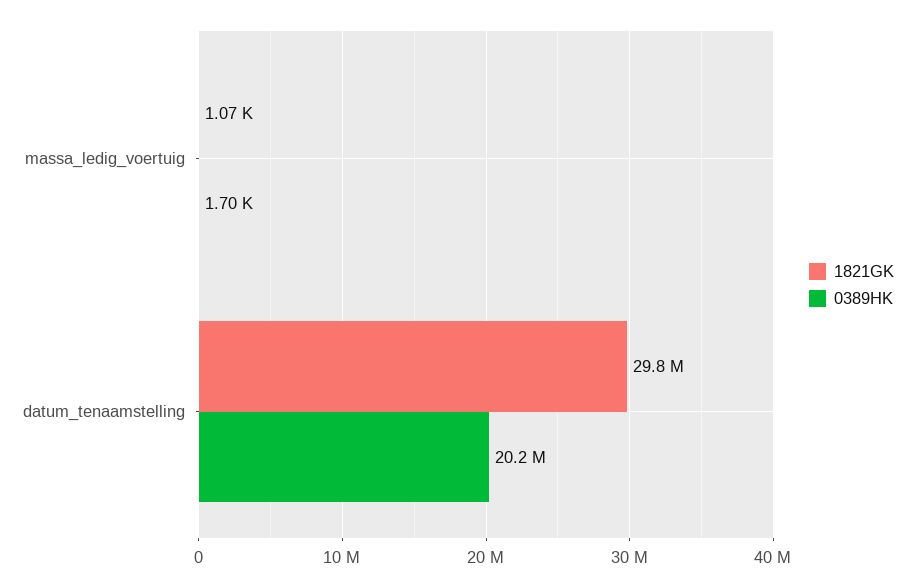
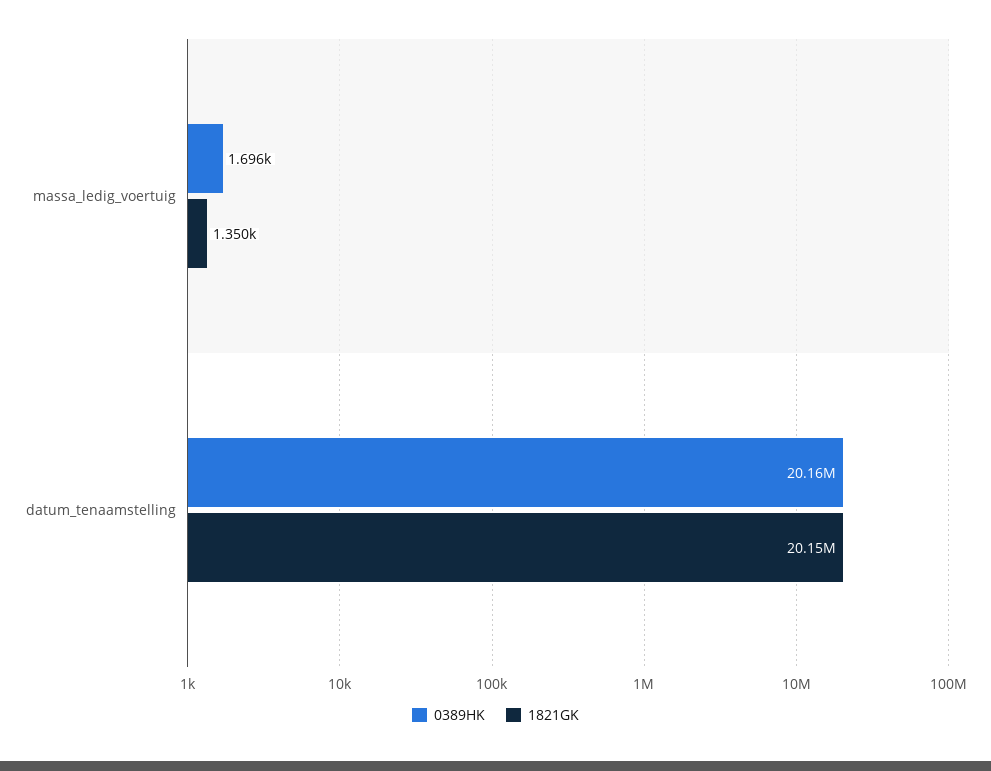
1821GK, massa_ledig_voertuig: 1070 -> 1350
1821GK, datum_tenaamstelling: 29800000 -> 20150000

